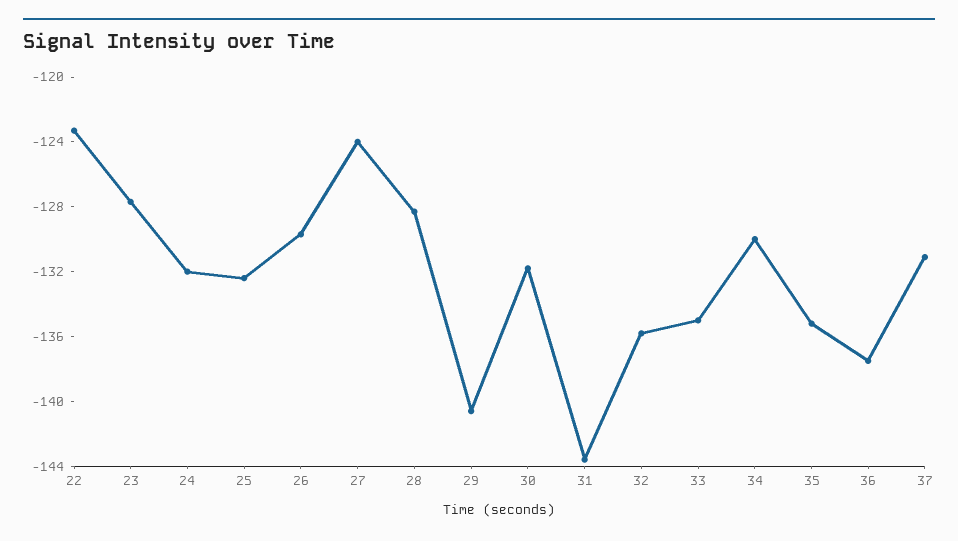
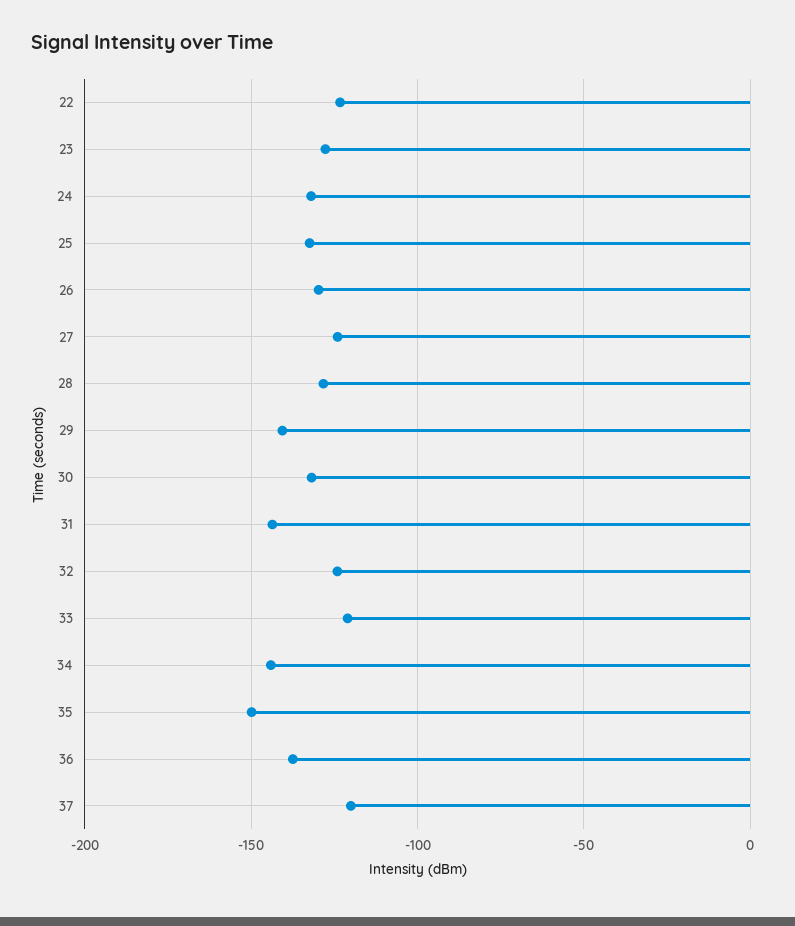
32: -136 -> -125
33: -135 -> -120
34: -130 -> -145
35: -135 -> -150
37: -131 -> -120

